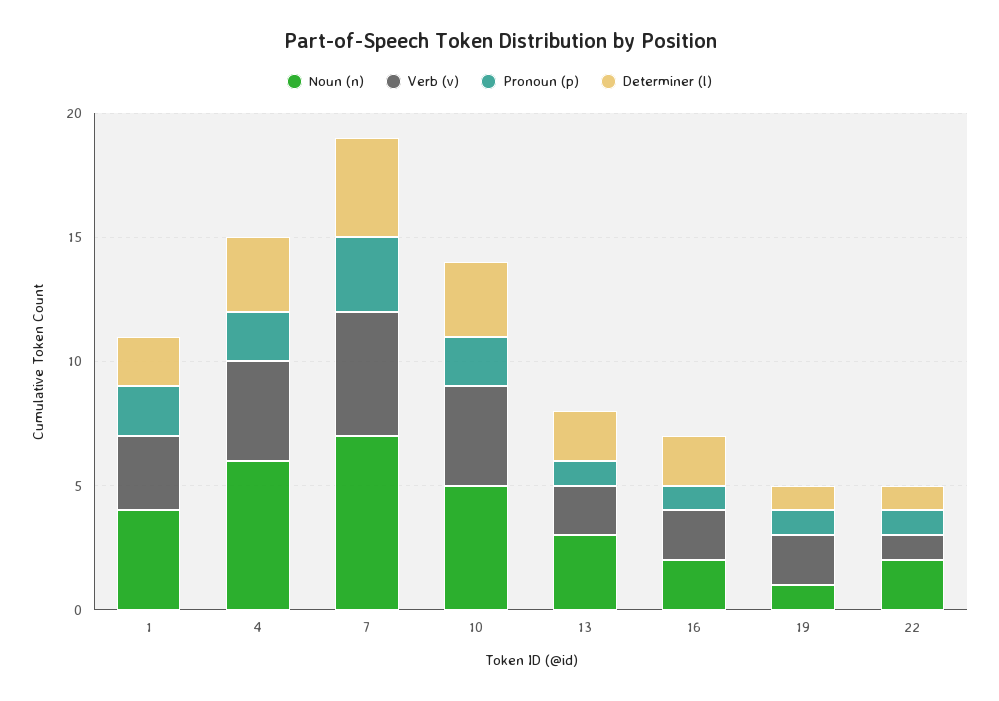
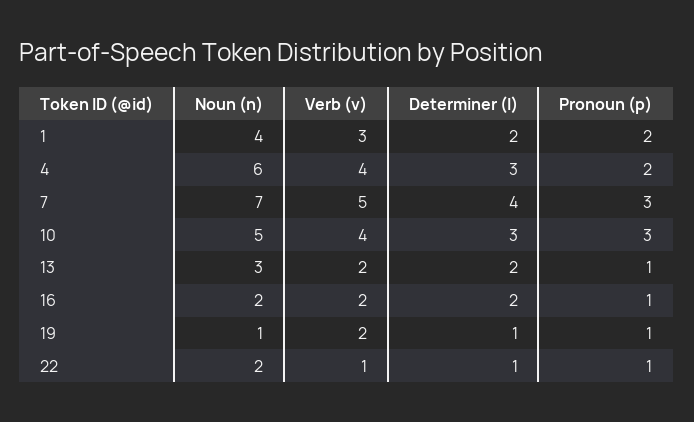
Pronoun (p), 10: 2 -> 3

